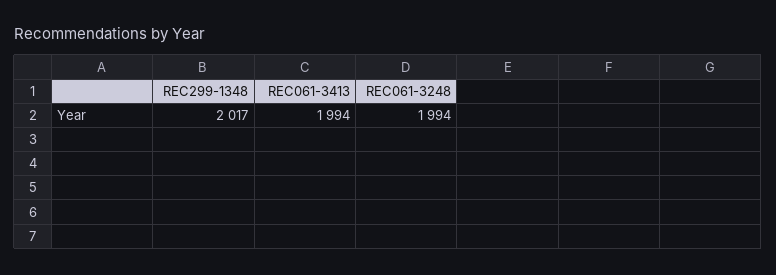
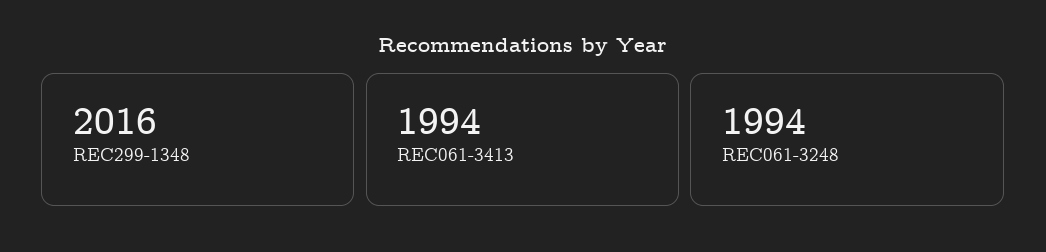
REC299-1348: 2017 -> 2016

